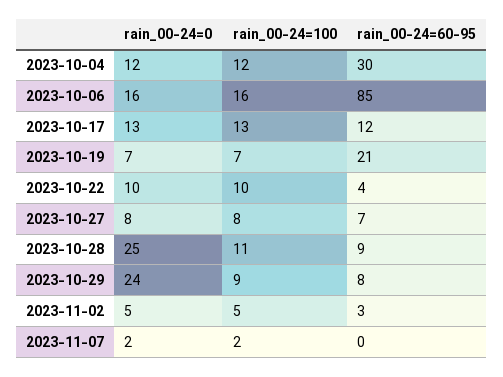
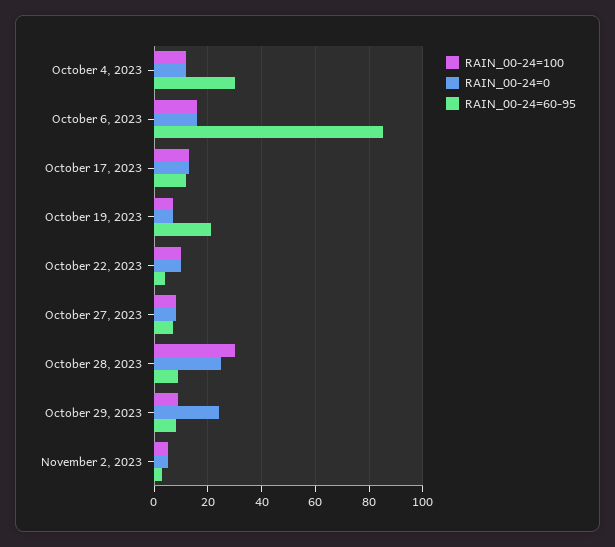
rain_00-24=100, 2023-10-28: 11 -> 30
rain_00-24=0, 2023-11-07: 2 -> none
rain_00-24=100, 2023-11-07: 2 -> none
rain_00-24=60-95, 2023-11-07: 0 -> none

